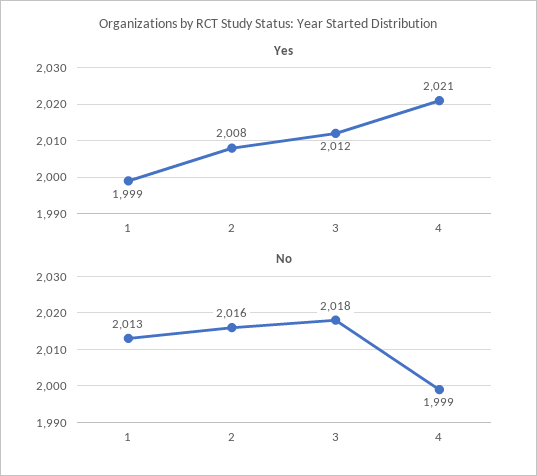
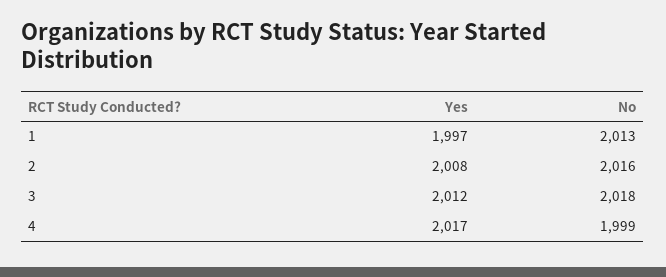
Yes, 1: 1999 -> 1997
Yes, 4: 2021 -> 2017

